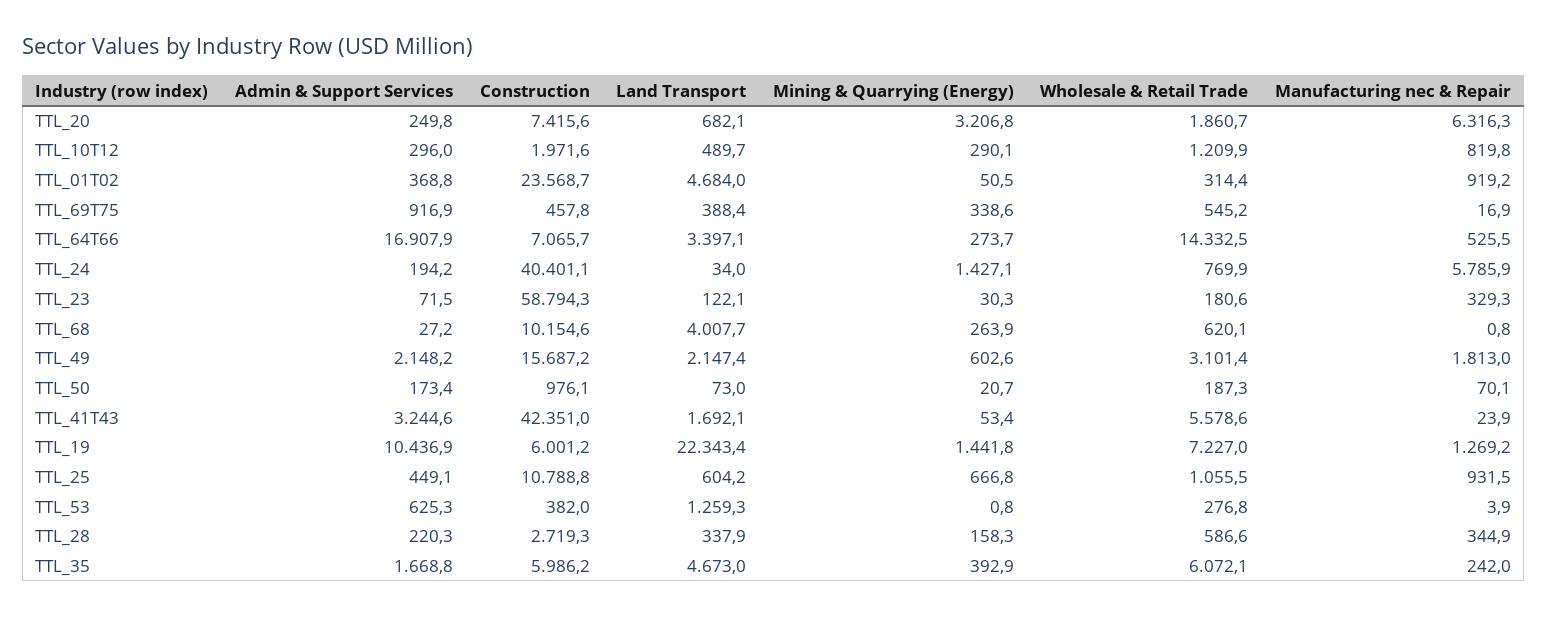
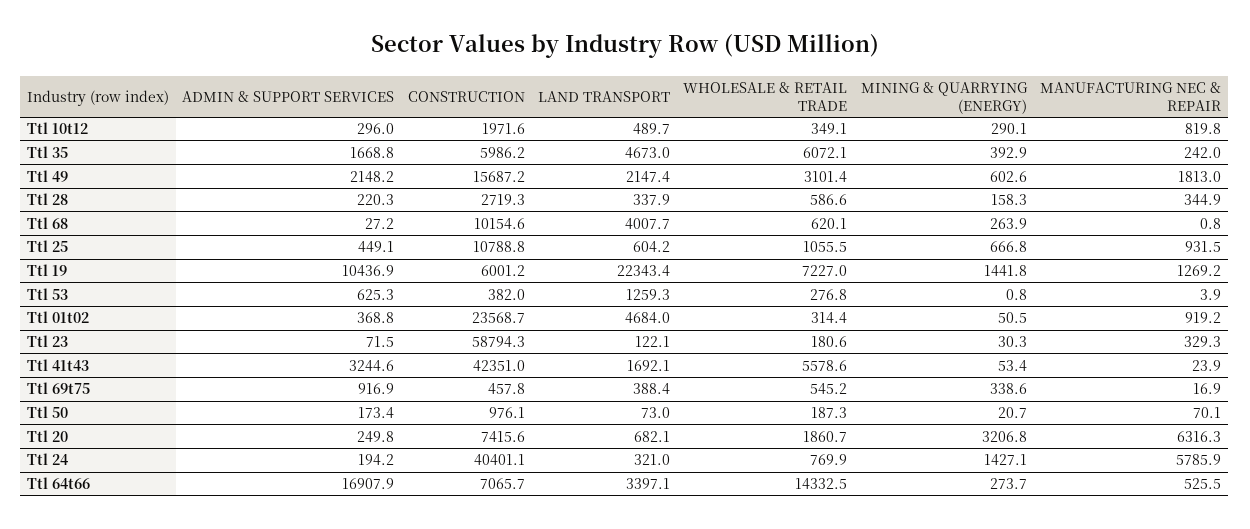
Wholesale & Retail Trade, TTL_10T12: 1209.9 -> 349.1
Land Transport, TTL_24: 34 -> 321

